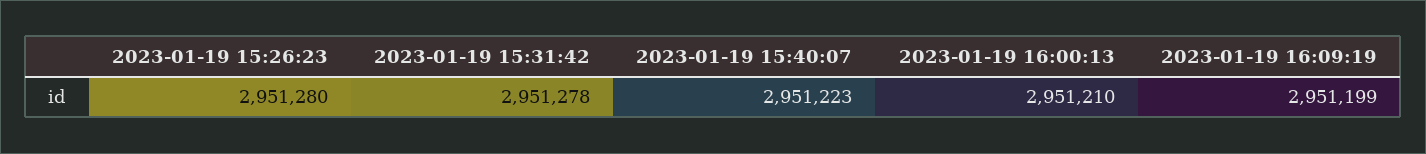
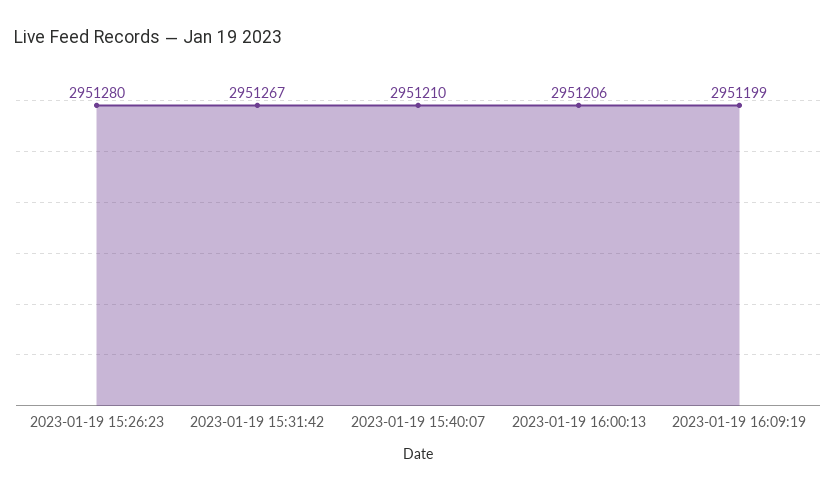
2023-01-19 15:31:42: 2951278 -> 2951267
2023-01-19 15:40:07: 2951223 -> 2951210
2023-01-19 16:00:13: 2951210 -> 2951206

